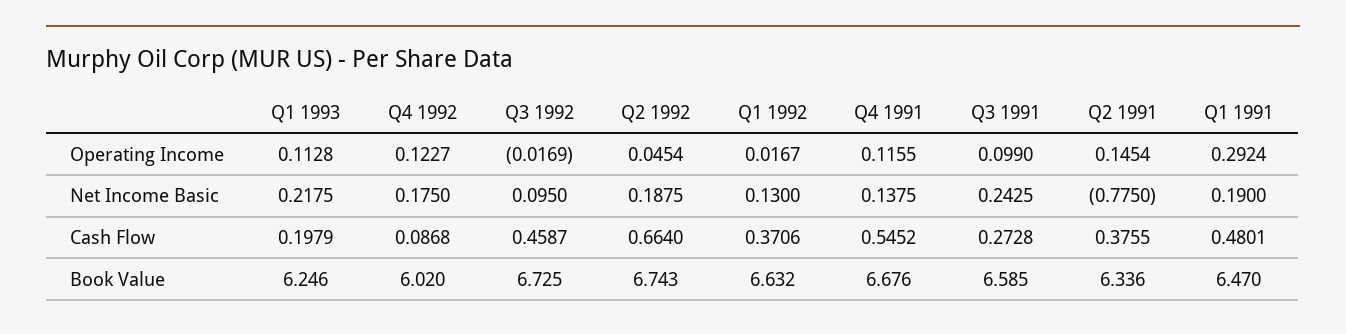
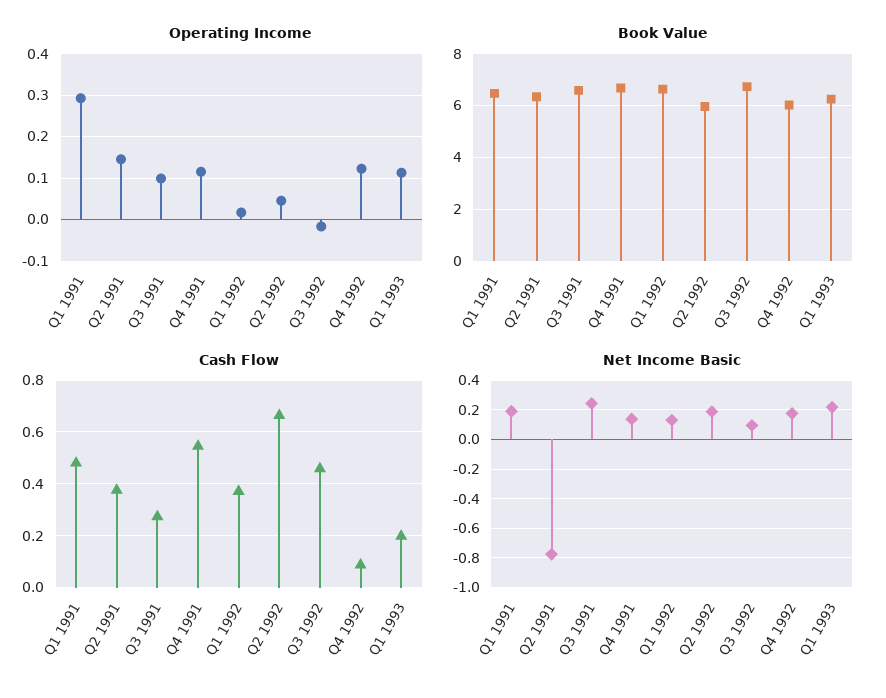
Book Value, Q2 1992: 6.743 -> 6

